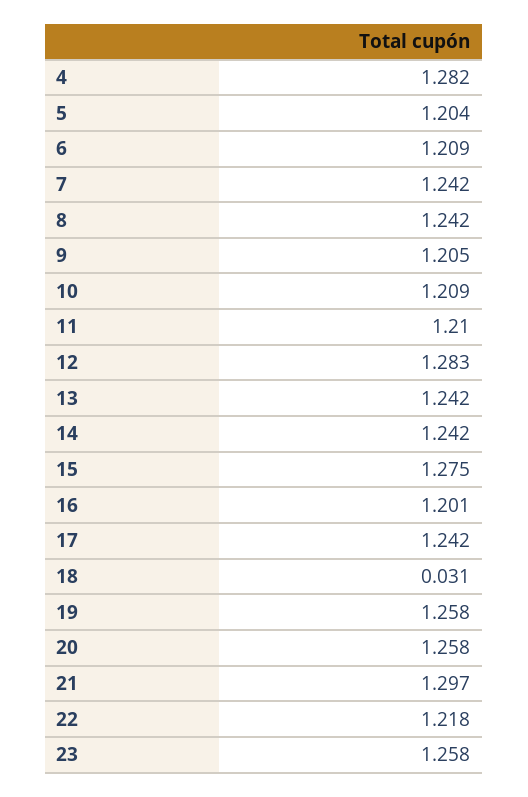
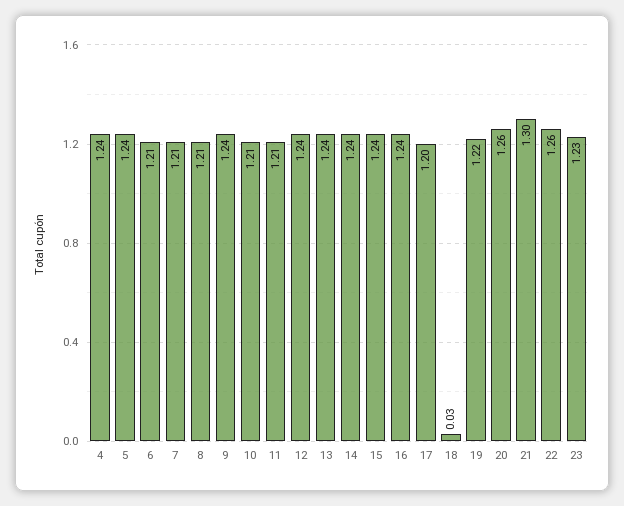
4: 1.282 -> 1.24
5: 1.204 -> 1.24
7: 1.242 -> 1.21
8: 1.242 -> 1.21
9: 1.205 -> 1.24
12: 1.283 -> 1.24
15: 1.275 -> 1.24
16: 1.201 -> 1.24
17: 1.242 -> 1.2
19: 1.258 -> 1.22
22: 1.218 -> 1.26
23: 1.258 -> 1.23

